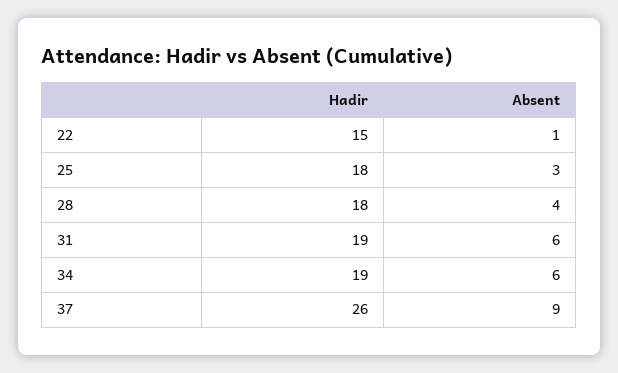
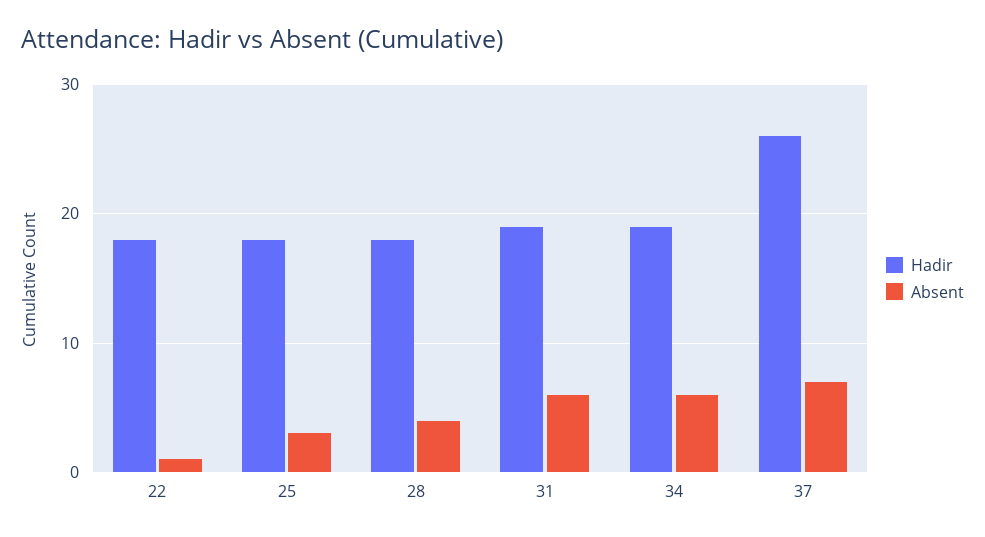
Hadir, 22: 15 -> 18
Absent, 37: 9 -> 7

